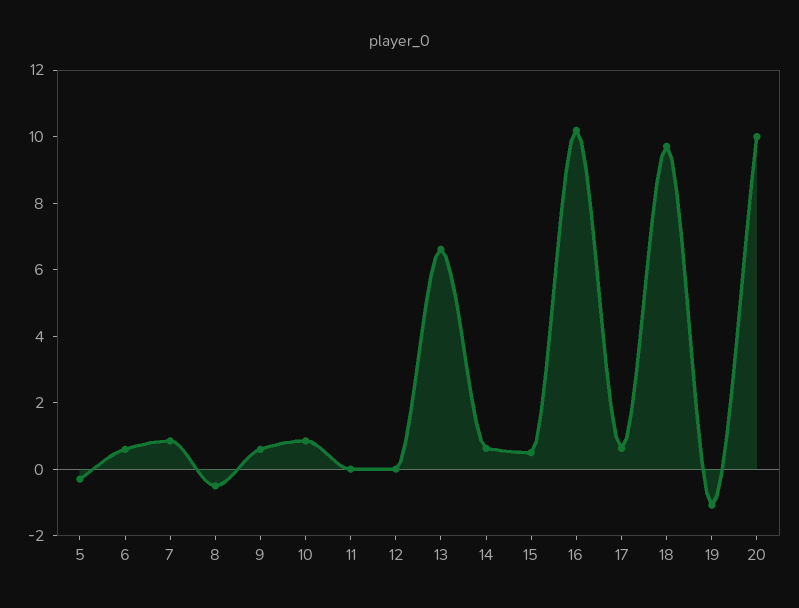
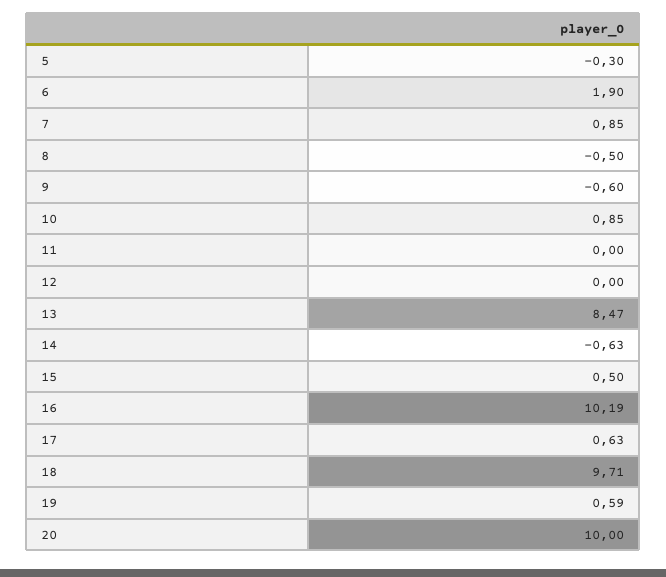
6: 0.5 -> 1.9
9: 0.5 -> -0.6
13: 6.5 -> 8.47
14: 0.5 -> -0.63
19: -1 -> 0.59

